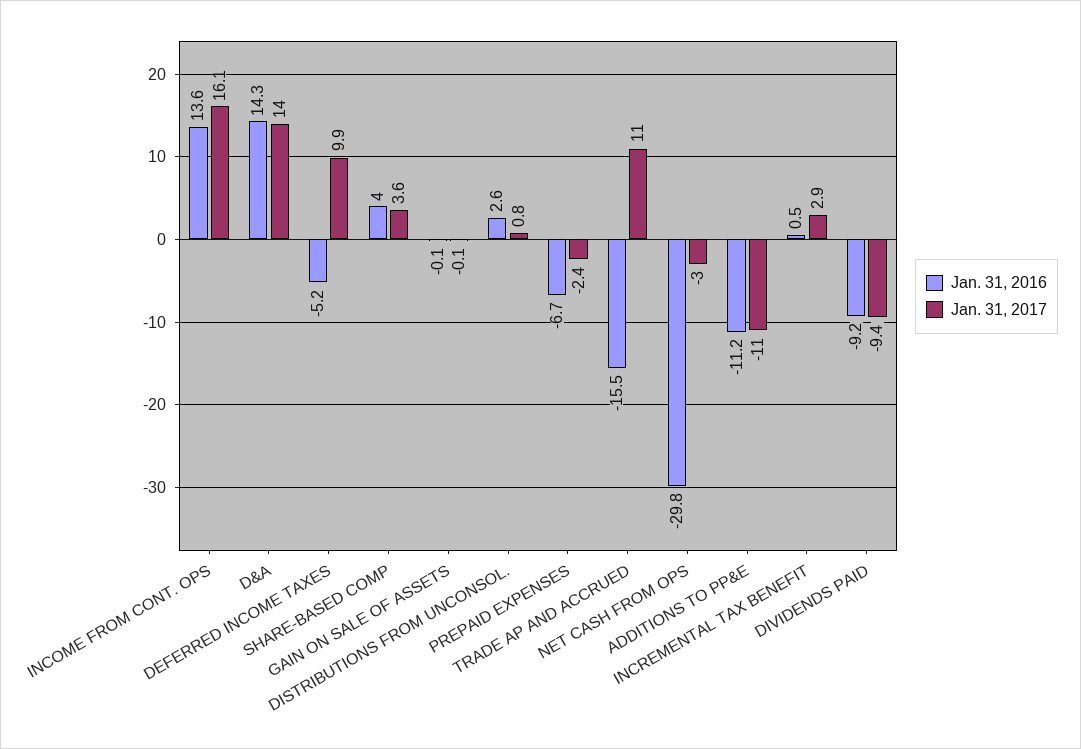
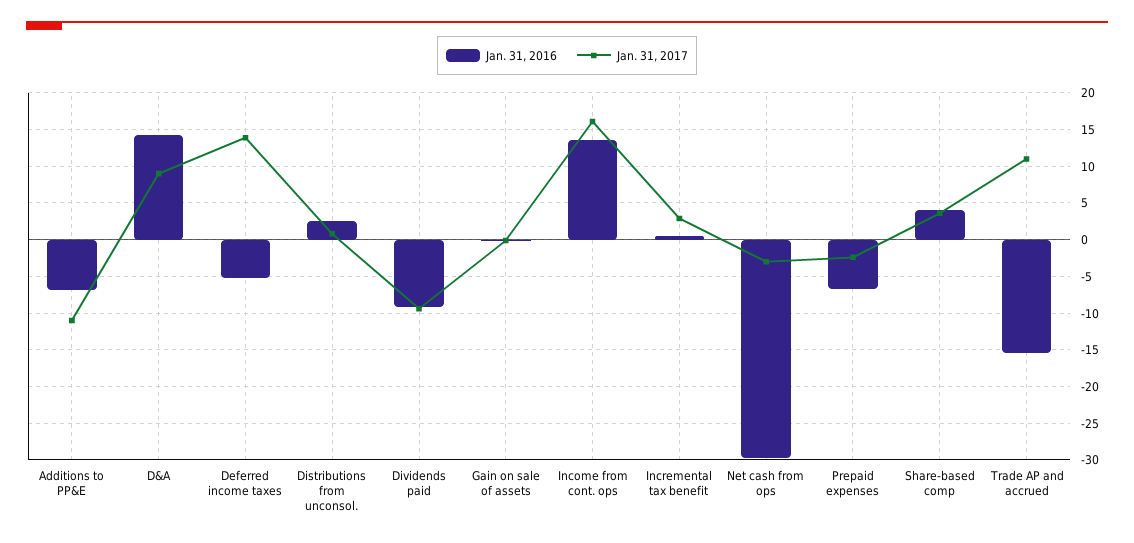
Jan. 31, 2017, D&A: 14 -> 9
Jan. 31, 2017, DEFERRED INCOME TAXES: 9.9 -> 14
Jan. 31, 2016, ADDITIONS TO PP&E: -11.2 -> -7

